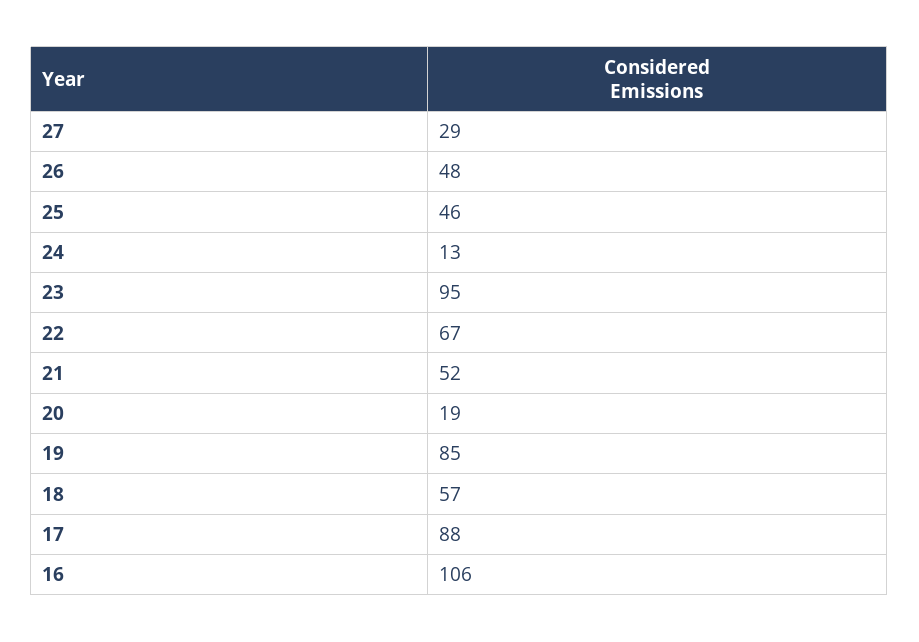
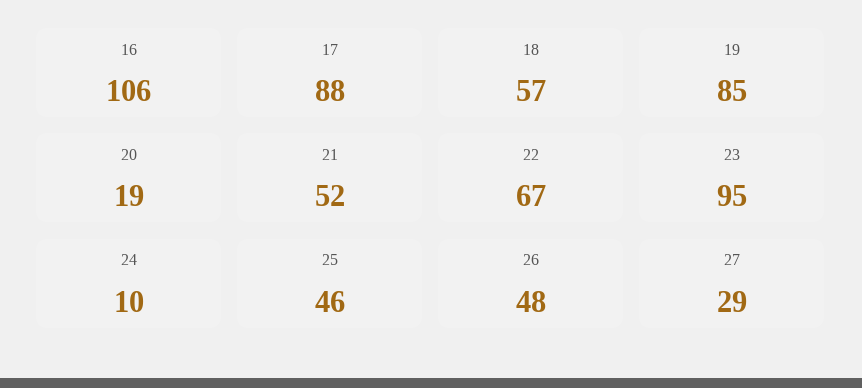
24: 13 -> 10

